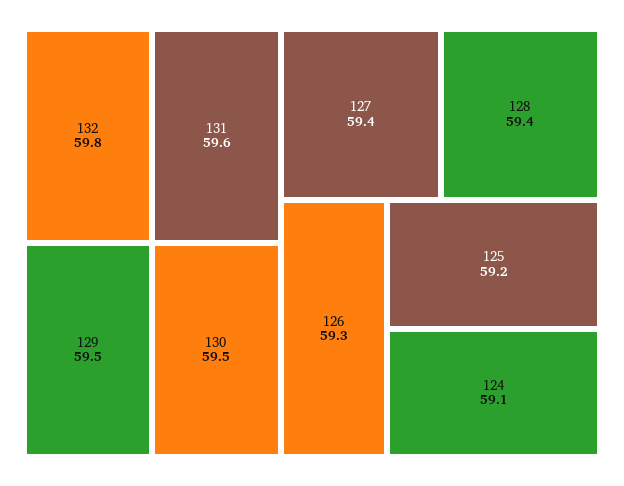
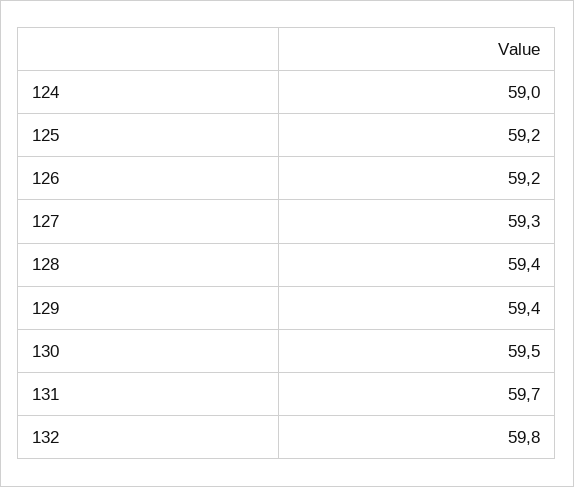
131: 59.6 -> 59.7
129: 59.5 -> 59.4
127: 59.4 -> 59.3
126: 59.3 -> 59.2
124: 59.1 -> 59

